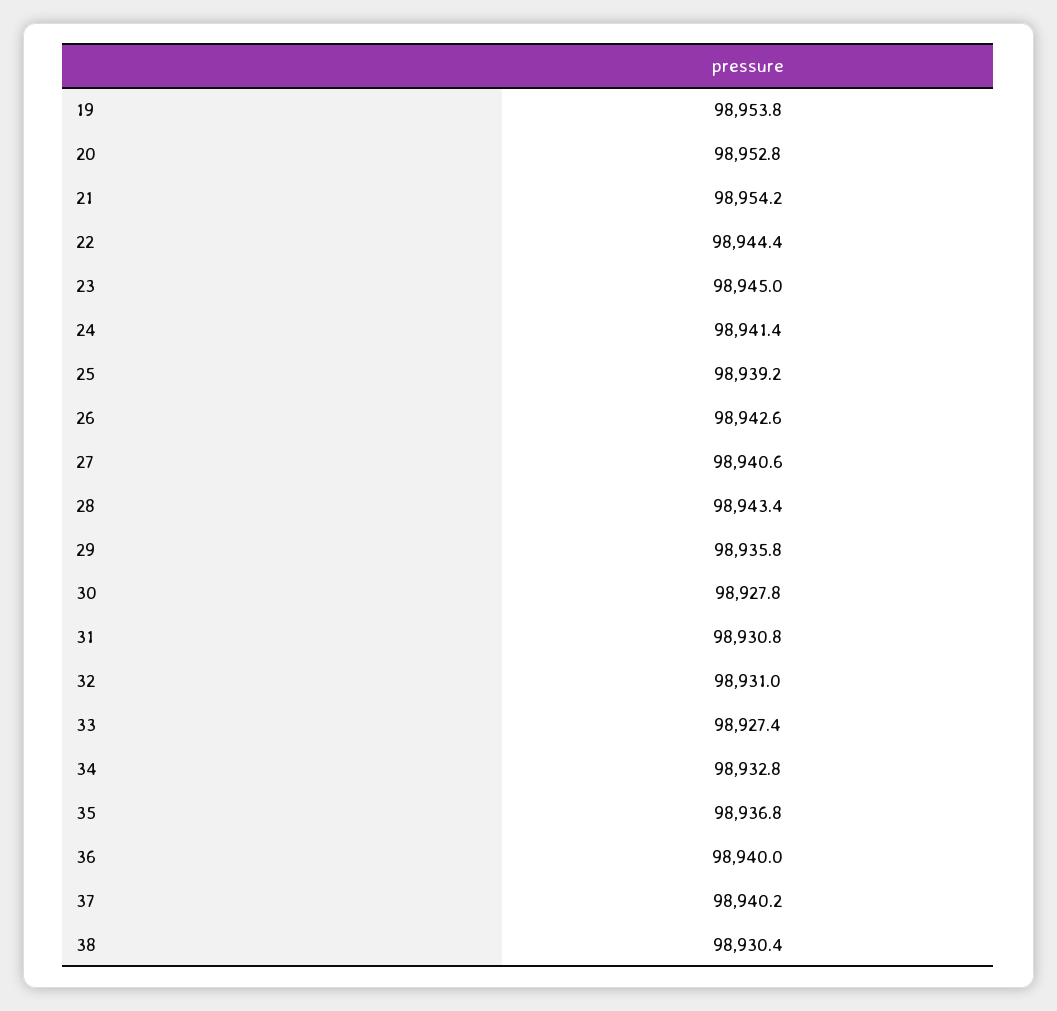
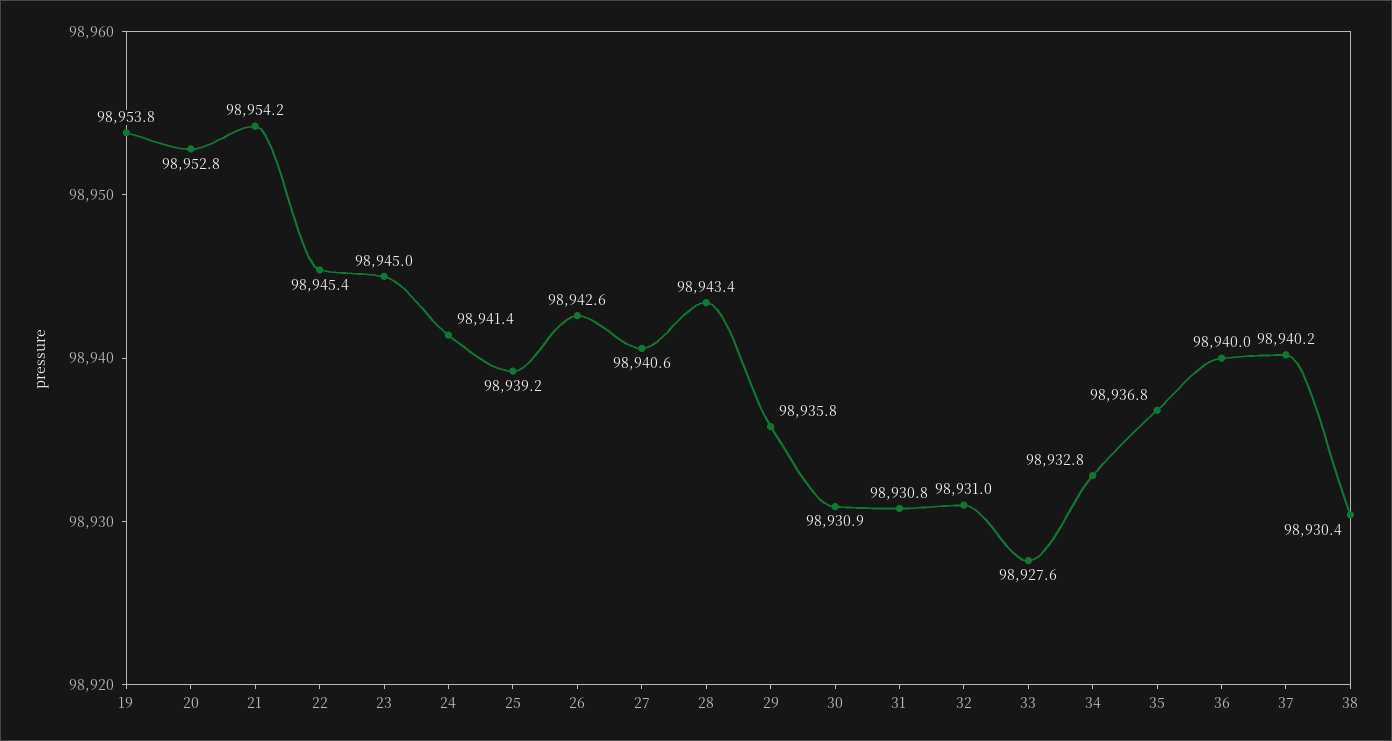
22: 98944.4 -> 98945.4
30: 98927.8 -> 98930.9
33: 98927.4 -> 98927.6

